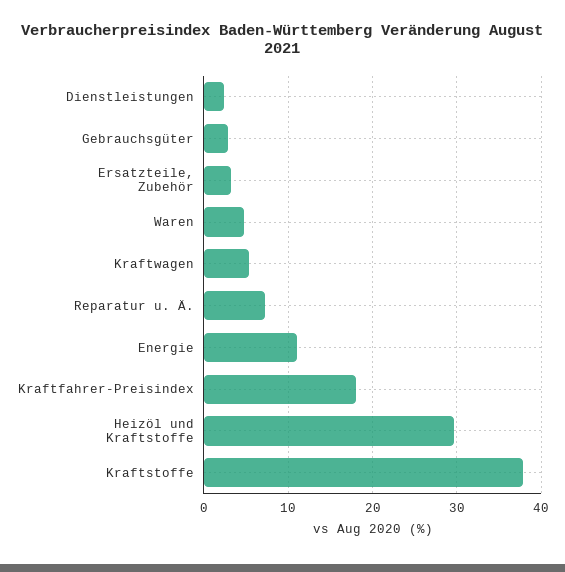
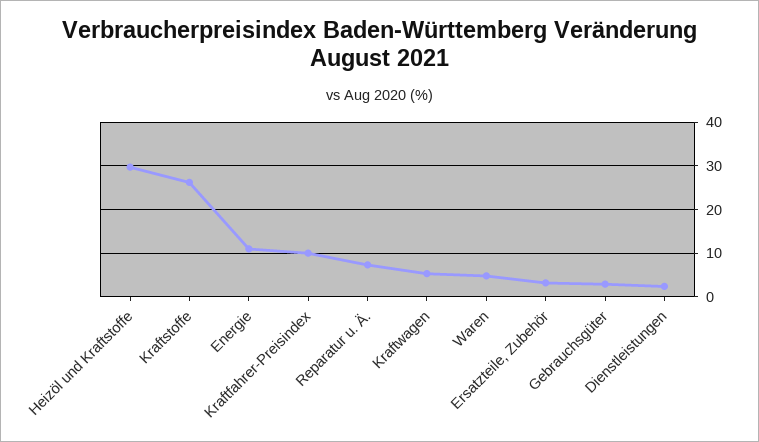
Kraftfahrer-Preisindex: 18 -> 10
Kraftstoffe: 38 -> 26

